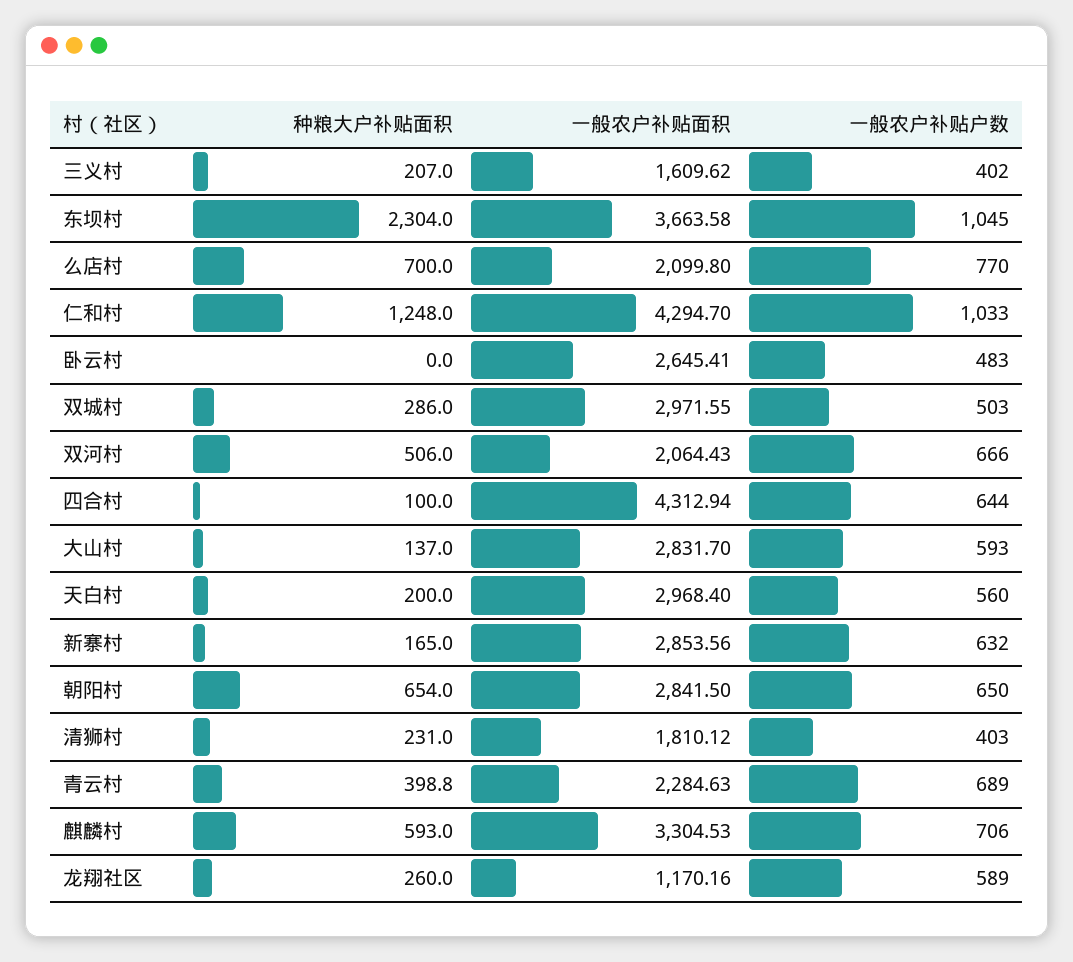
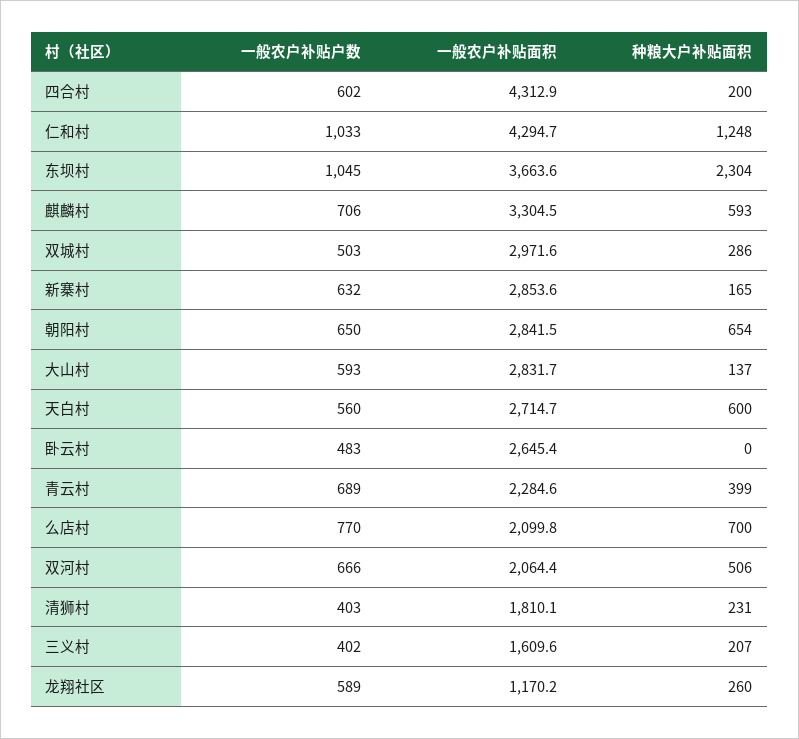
种粮大户补贴面积, 四合村: 100 -> 200
一般农户补贴户数, 四合村: 644 -> 602
种粮大户补贴面积, 天白村: 200 -> 600
一般农户补贴面积, 天白村: 2968.4 -> 2714.7

